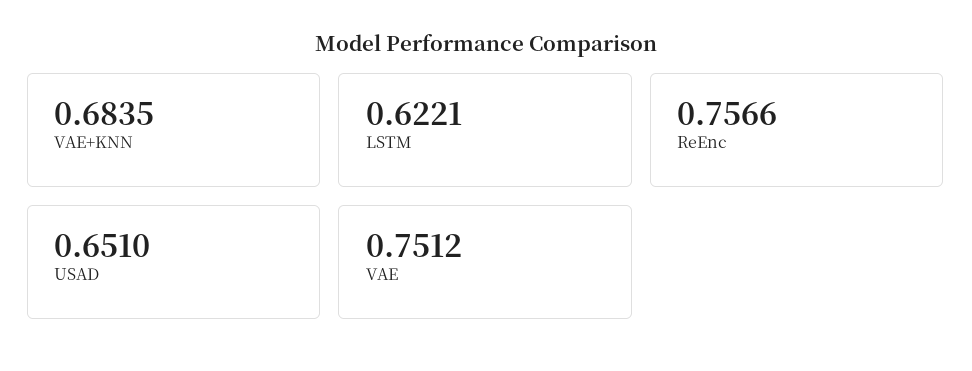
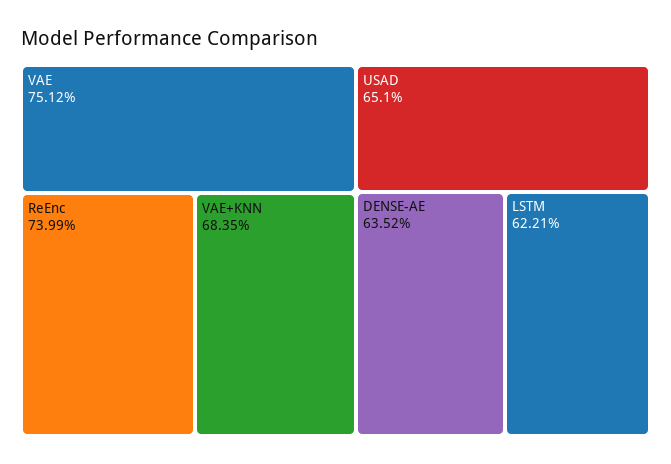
ReEnc: 0.7566 -> 0.7399
DENSE-AE: none -> 0.6352

